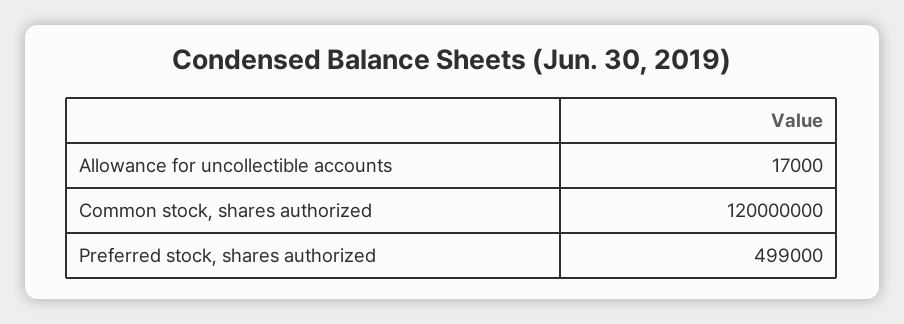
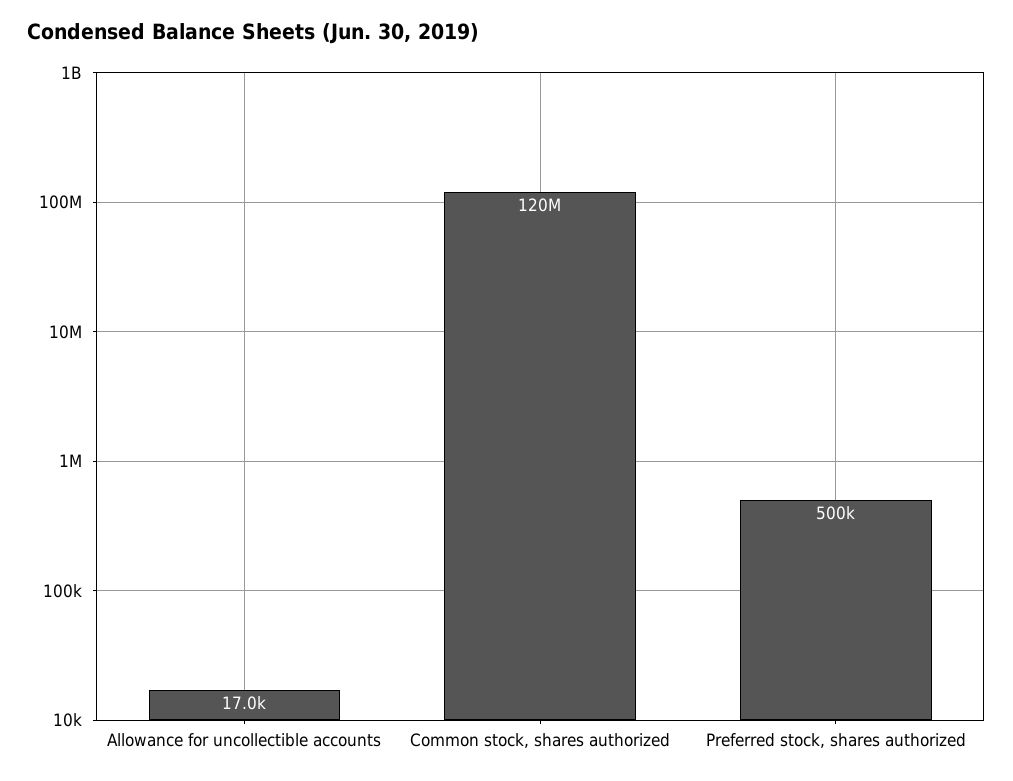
Preferred stock, shares authorized: 499000 -> 500000

